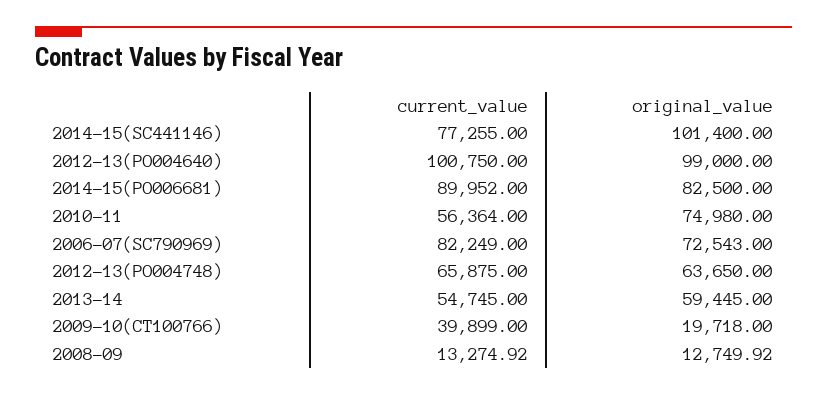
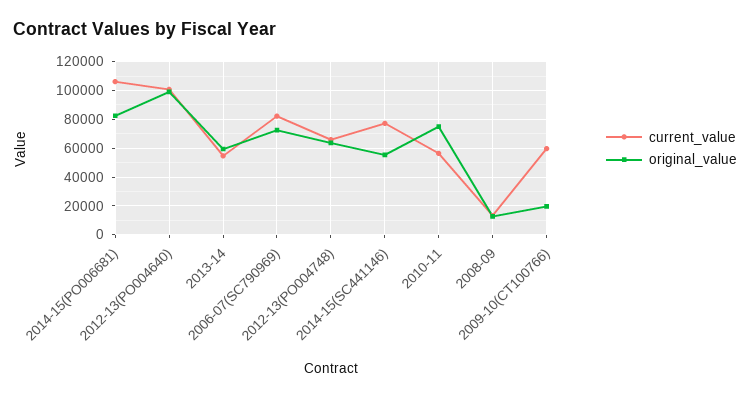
original_value, 2014-15(SC441146): 101400 -> 55000
current_value, 2014-15(PO006681): 89952 -> 105000
current_value, 2009-10(CT100766): 39899 -> 60000

